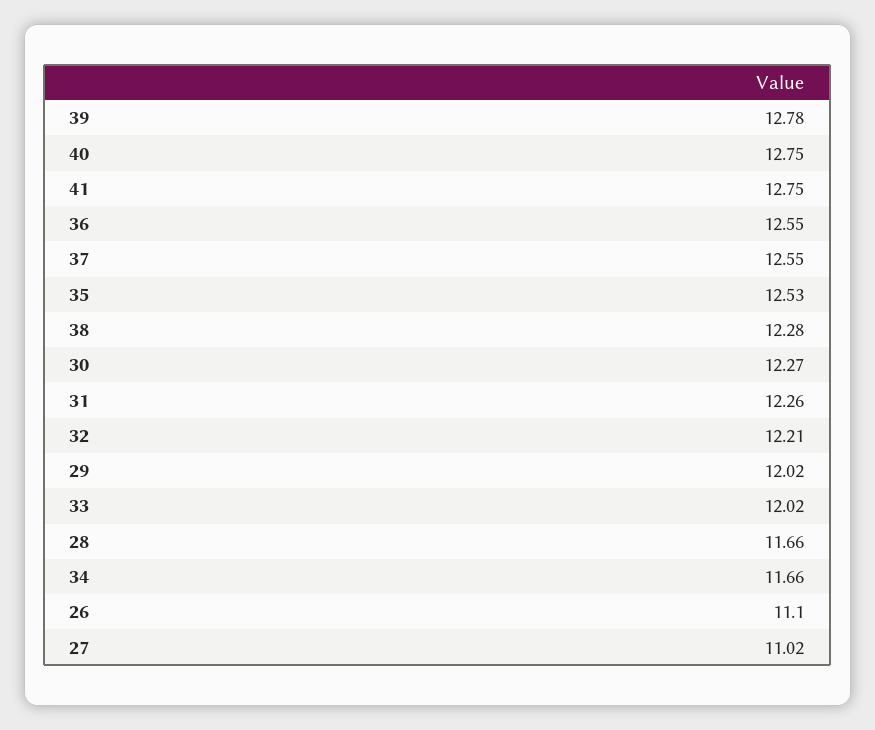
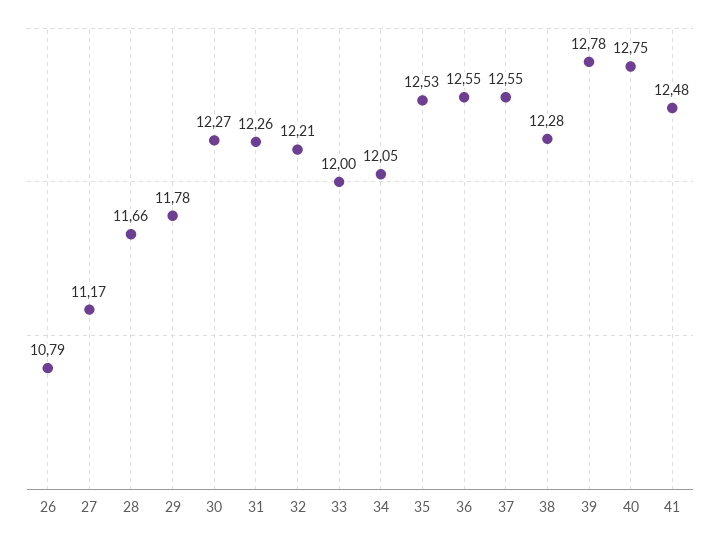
41: 12.75 -> 12.48
29: 12.02 -> 11.78
33: 12.02 -> 12
34: 11.66 -> 12.05
26: 11.1 -> 10.79
27: 11.02 -> 11.17

